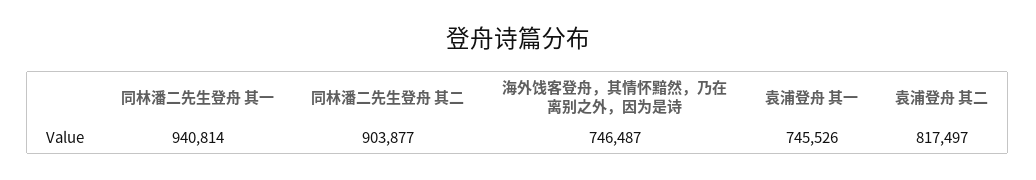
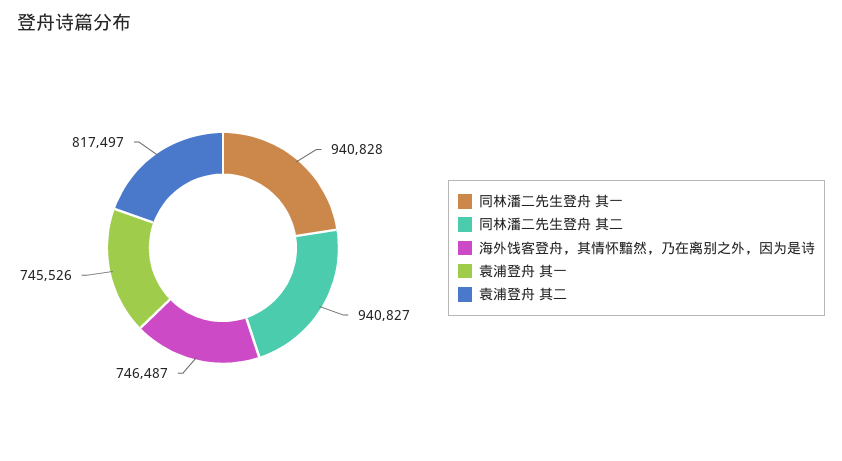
同林潘二先生登舟 其一: 940814 -> 940828
同林潘二先生登舟 其二: 903877 -> 940827

